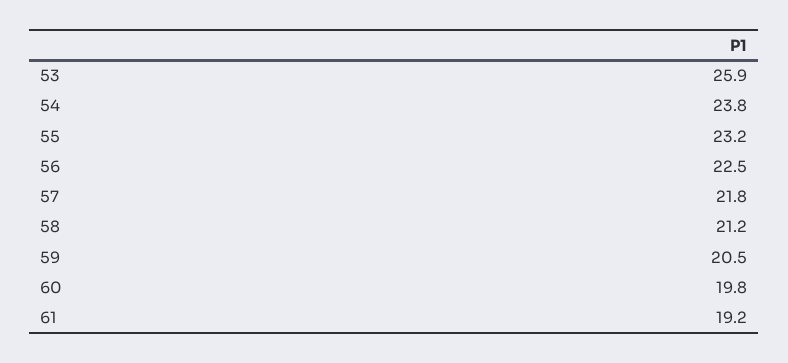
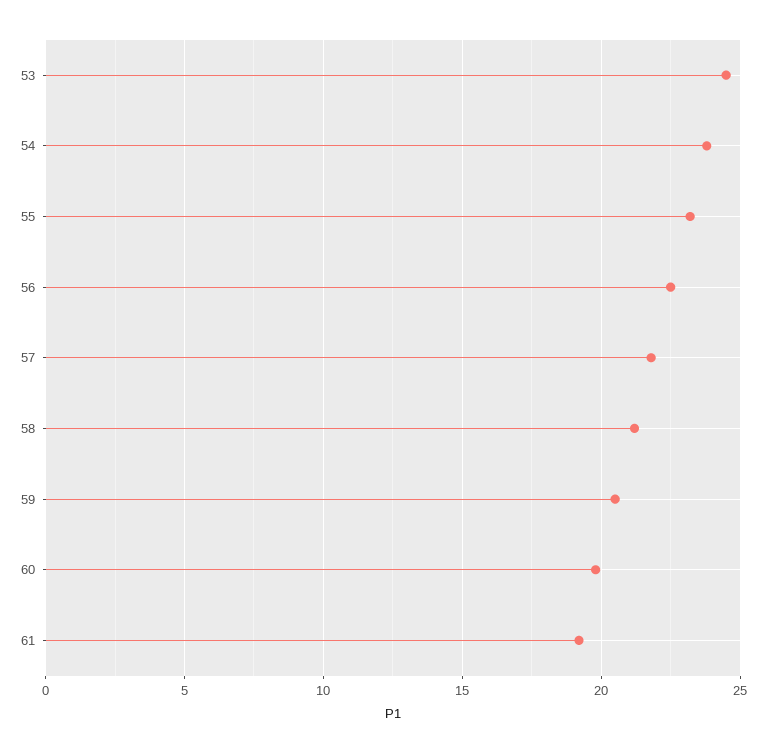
53: 25.9 -> 24.5

